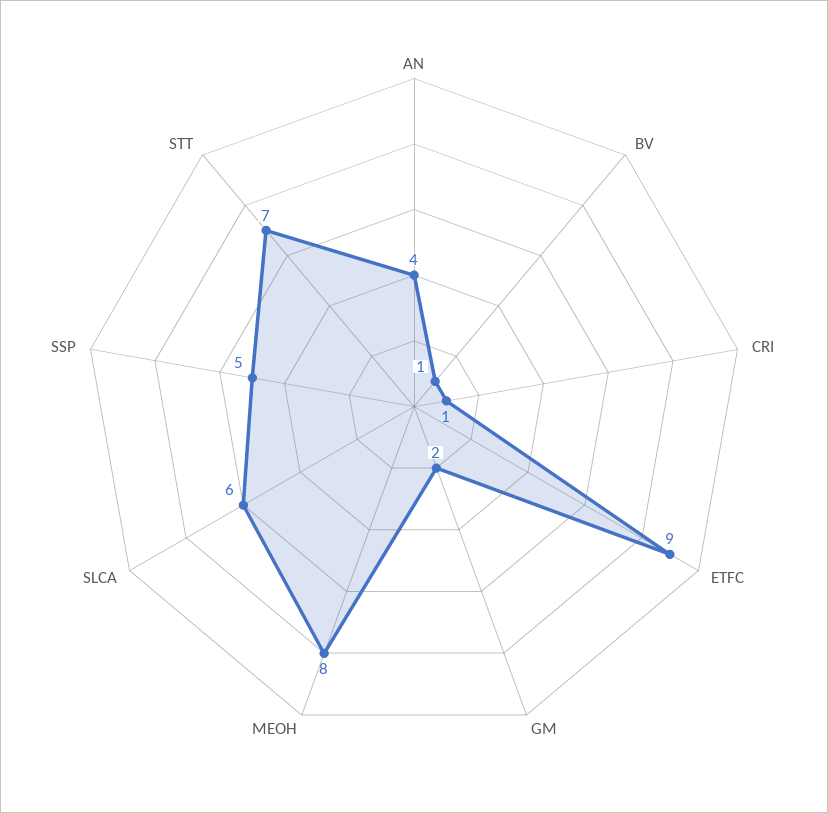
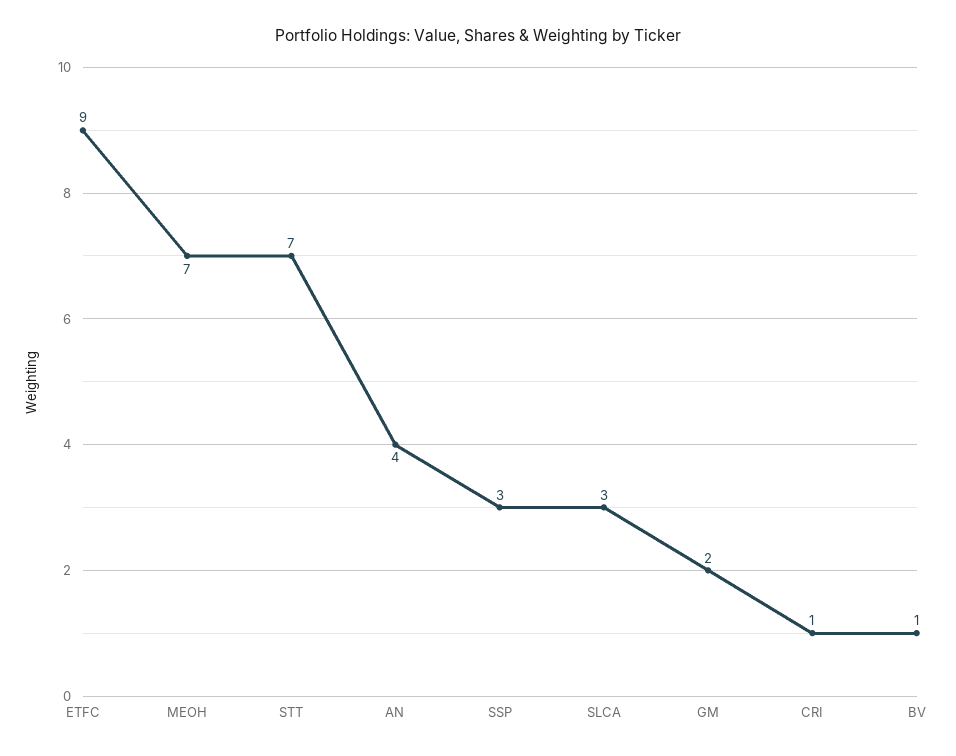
MEOH: 8 -> 7
SLCA: 6 -> 3
SSP: 5 -> 3

